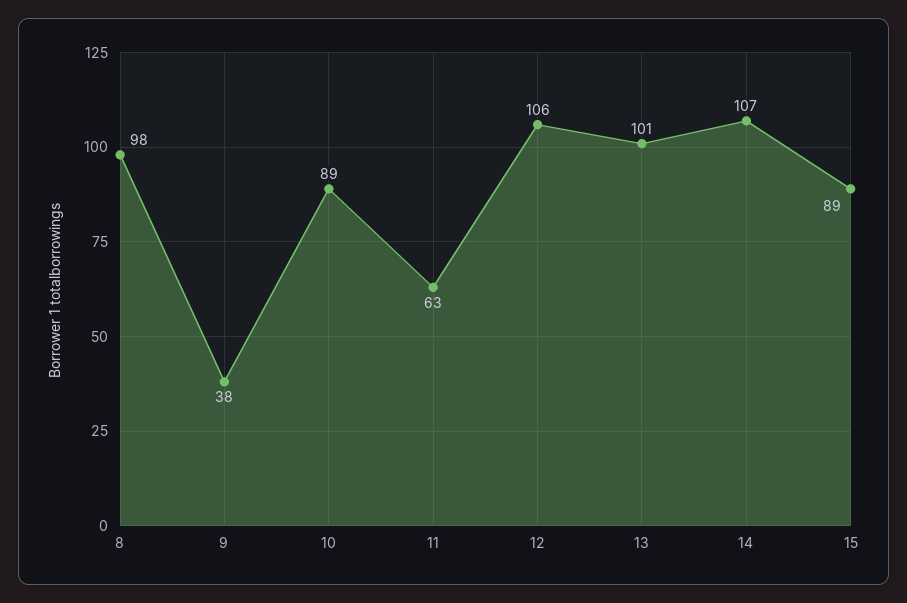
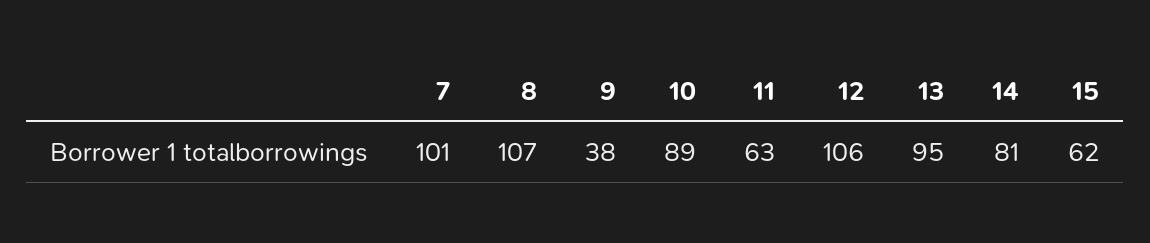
8: 98 -> 107
13: 101 -> 95
14: 107 -> 81
15: 89 -> 62
7: none -> 101

